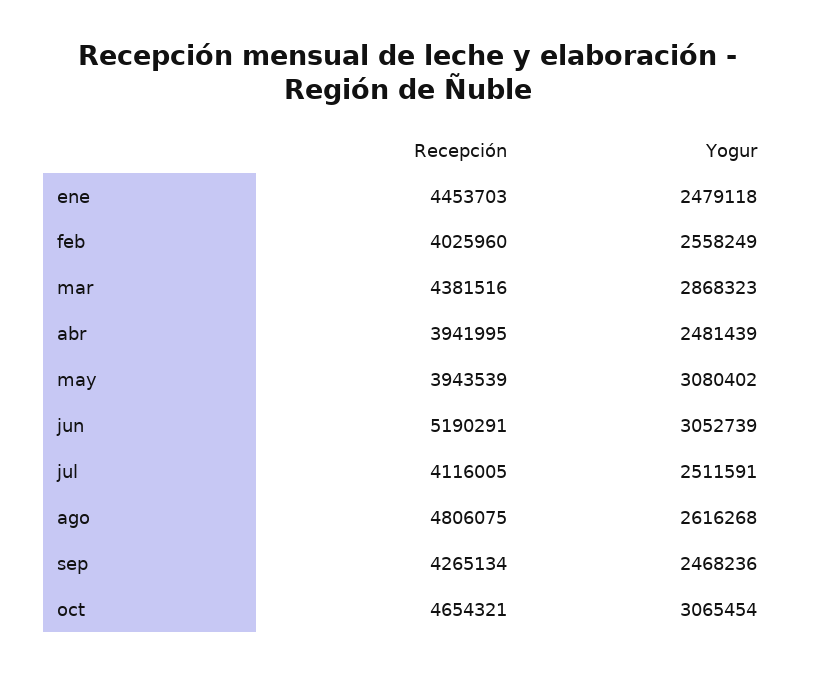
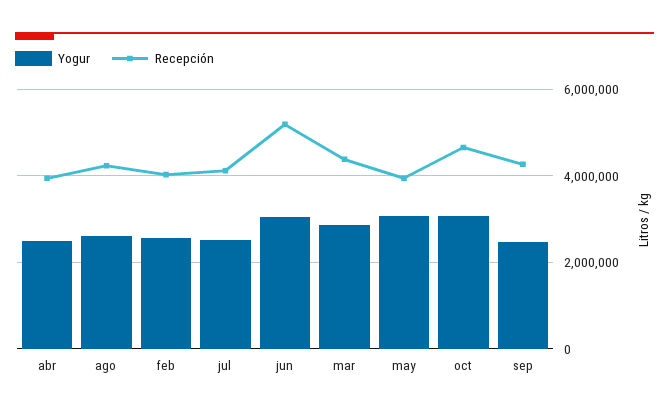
Recepción, ene: 4453703 -> none
Yogur, ene: 2479118 -> none
Recepción, ago: 4806075 -> 4200000

